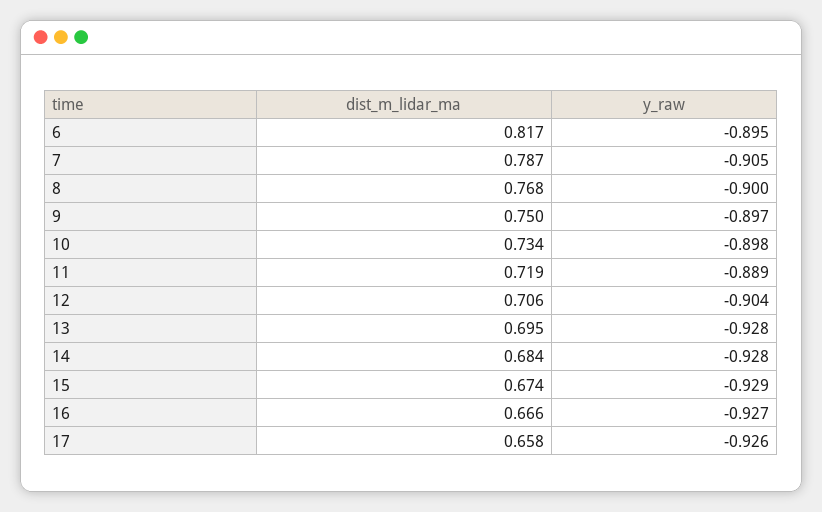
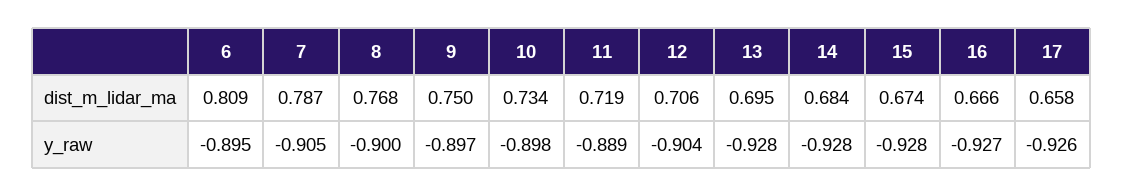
dist_m_lidar_ma, 6: 0.817 -> 0.809
y_raw, 15: -0.929 -> -0.928

